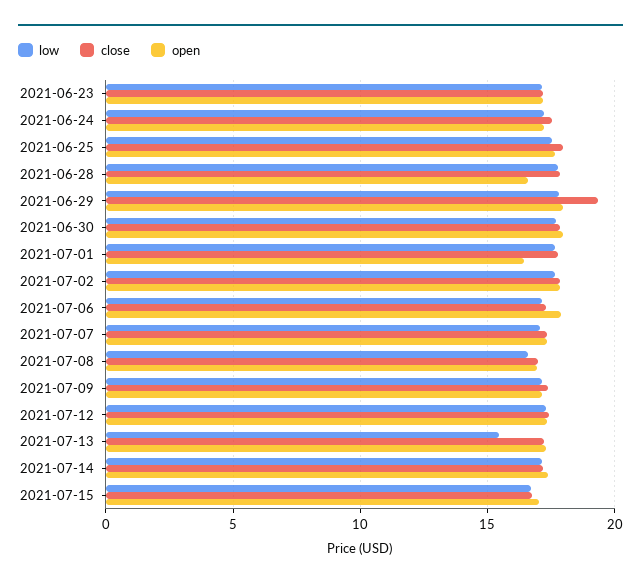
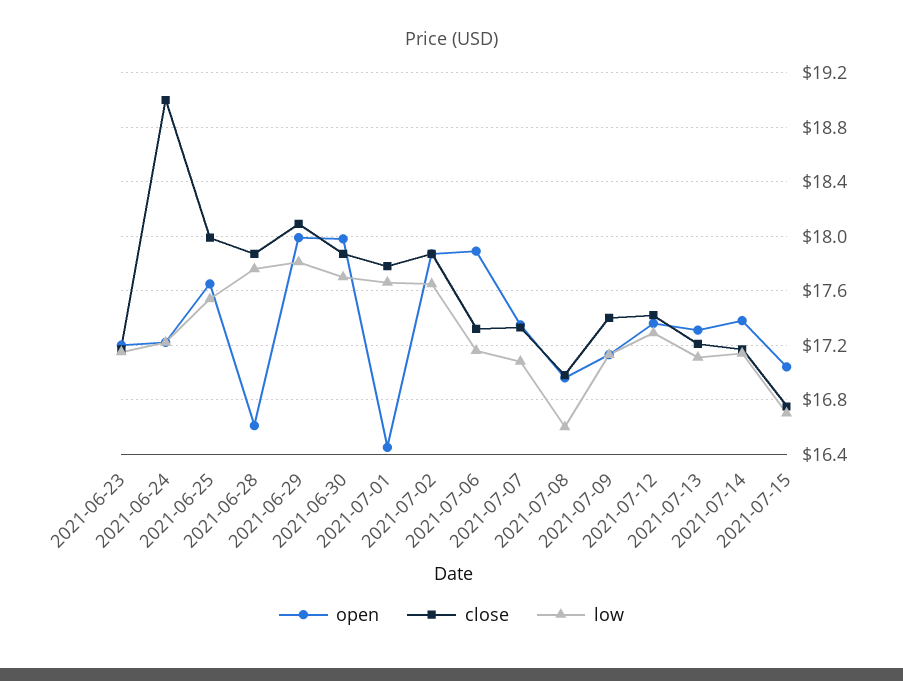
close, 2021-06-24: 17.5 -> 19
close, 2021-06-29: 19.5 -> 18.1
low, 2021-07-13: 15.5 -> 17.1

